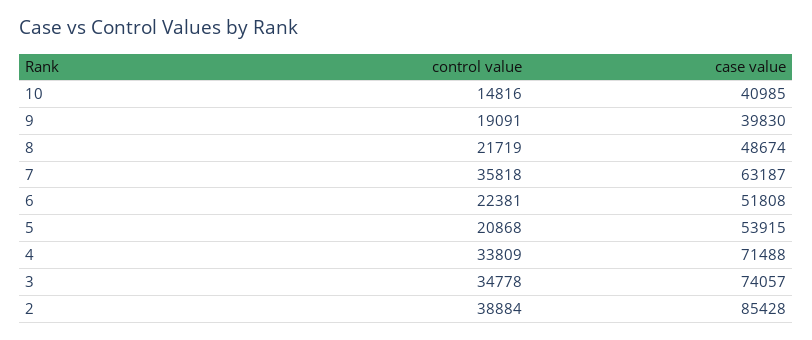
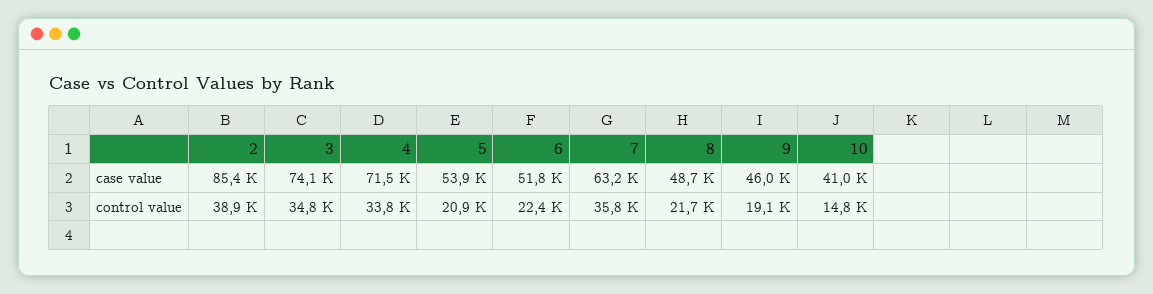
case value, 9: 39830 -> 46000

